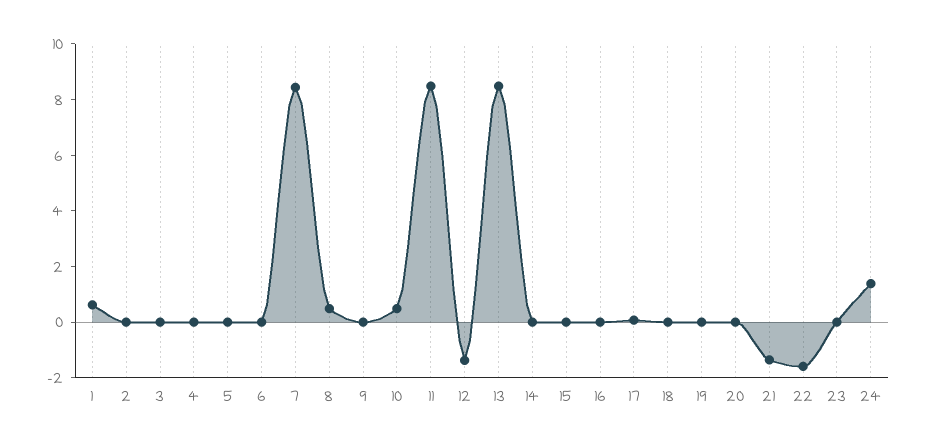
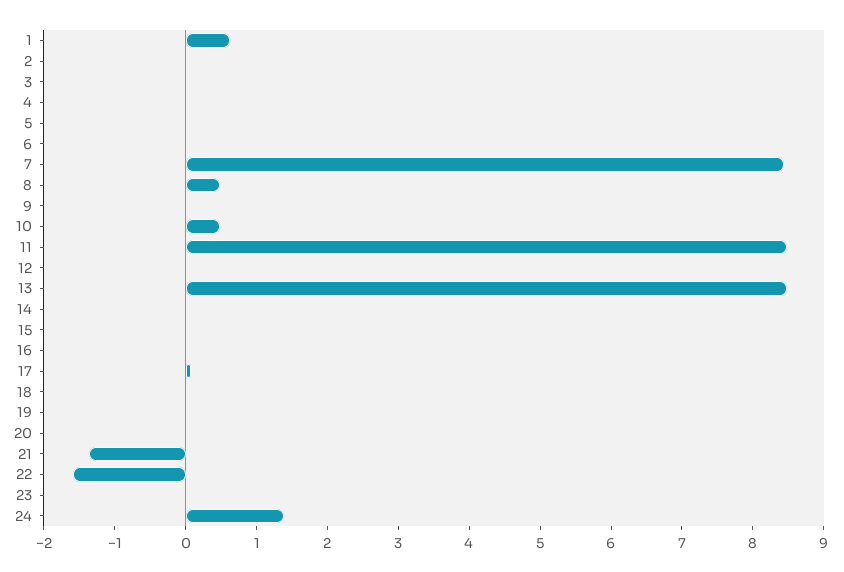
12: -1.5 -> 0

